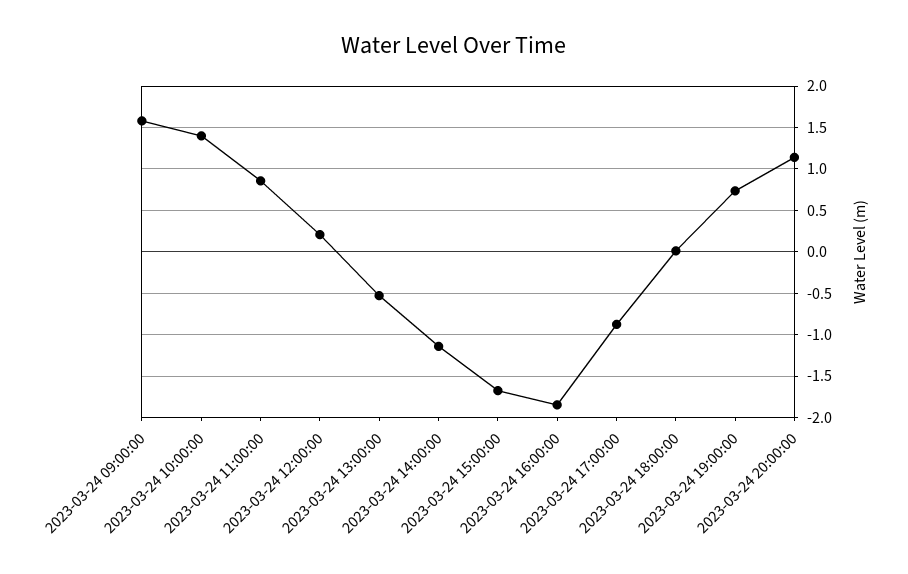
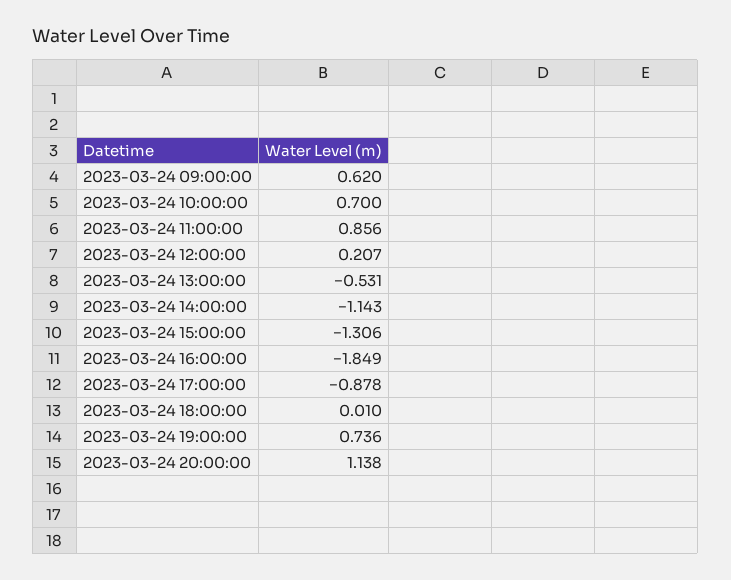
2023-03-24 09:00:00: 1.6 -> 0.62
2023-03-24 10:00:00: 1.4 -> 0.7
2023-03-24 15:00:00: -1.7 -> -1.306

